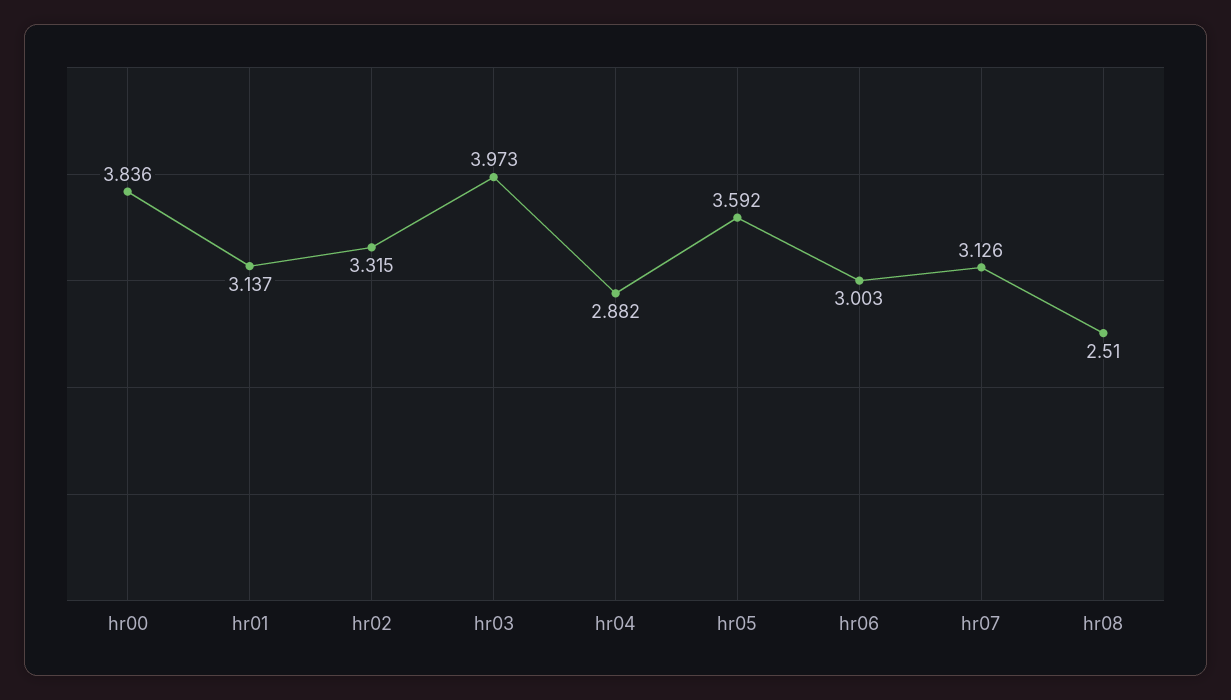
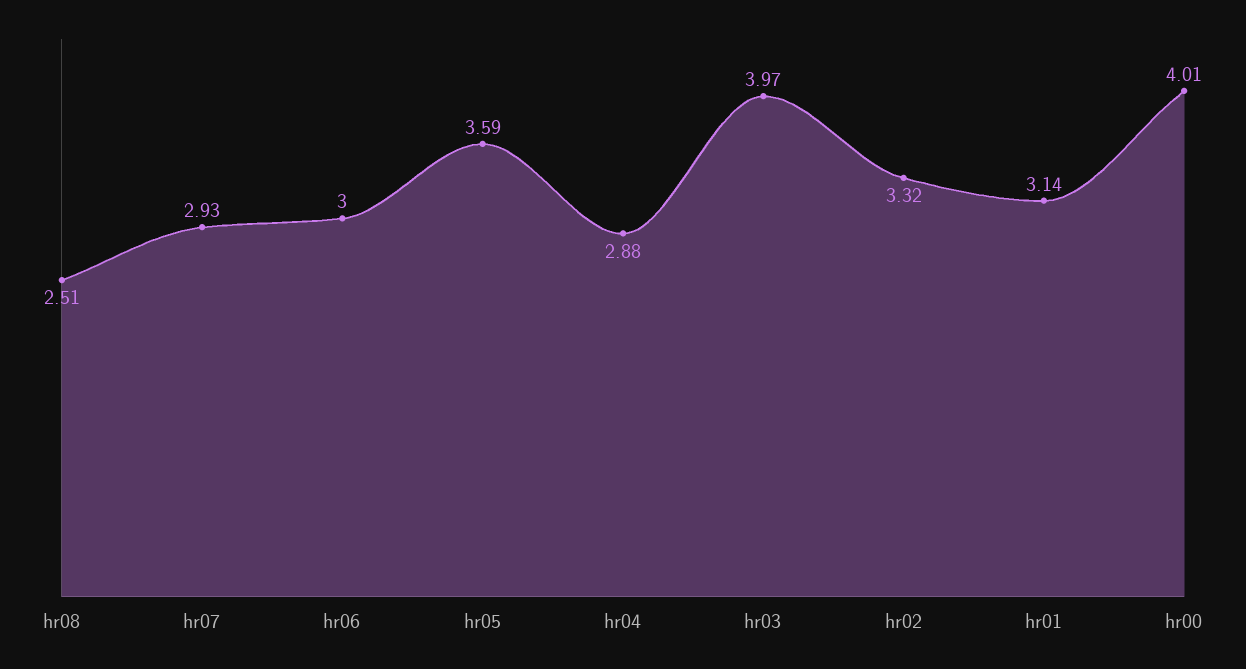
hr00: 3.836 -> 4.01
hr07: 3.126 -> 2.93

